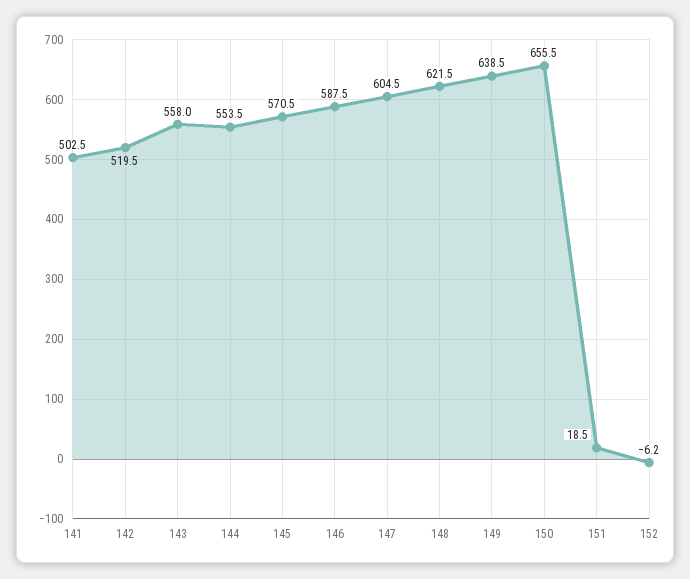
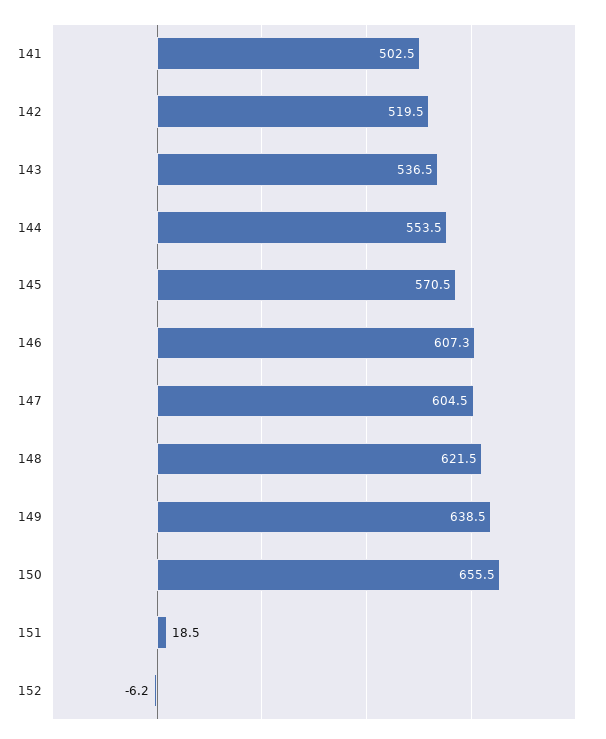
143: 558 -> 536.5
146: 587.5 -> 607.3

